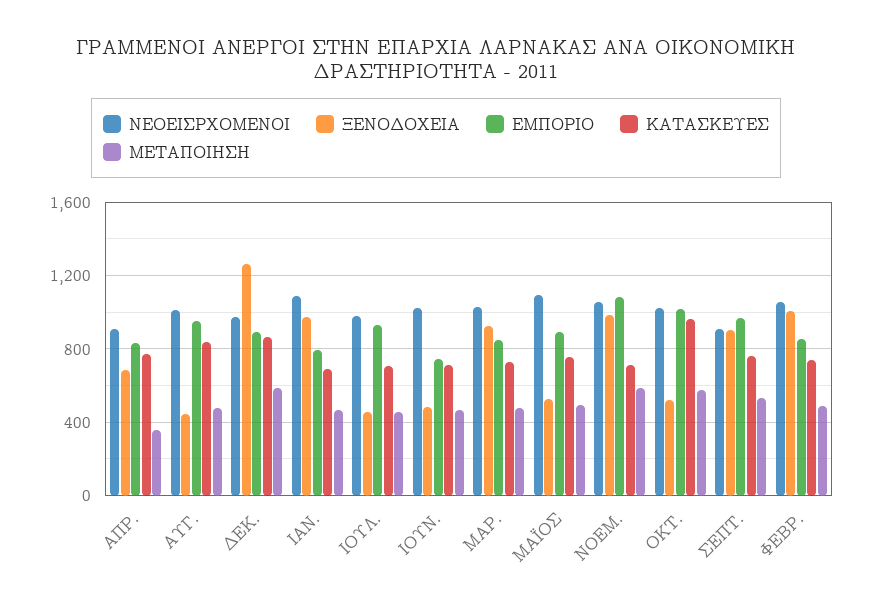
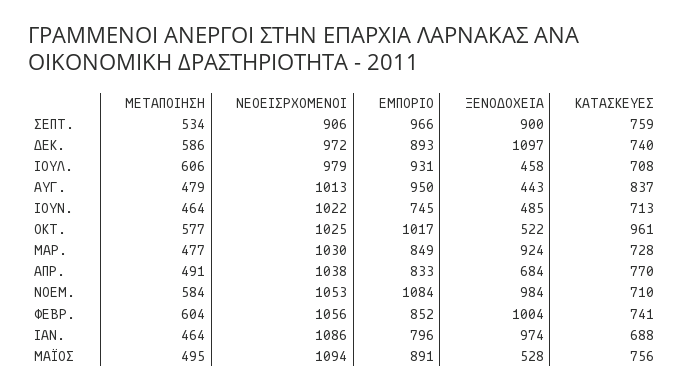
ΝΕΟΕΙΣΡΧΟΜΕΝΟΙ, ΑΠΡ.: 900 -> 1038
ΜΕΤΑΠΟΙΗΣΗ, ΑΠΡ.: 350 -> 491
ΞΕΝΟΔΟΧΕΙΑ, ΔΕΚ.: 1250 -> 1097
ΚΑΤΑΣΚΕΥΕΣ, ΔΕΚ.: 850 -> 740
ΜΕΤΑΠΟΙΗΣΗ, ΙΟΥΛ.: 450 -> 606
ΜΕΤΑΠΟΙΗΣΗ, ΦΕΒΡ.: 500 -> 604

